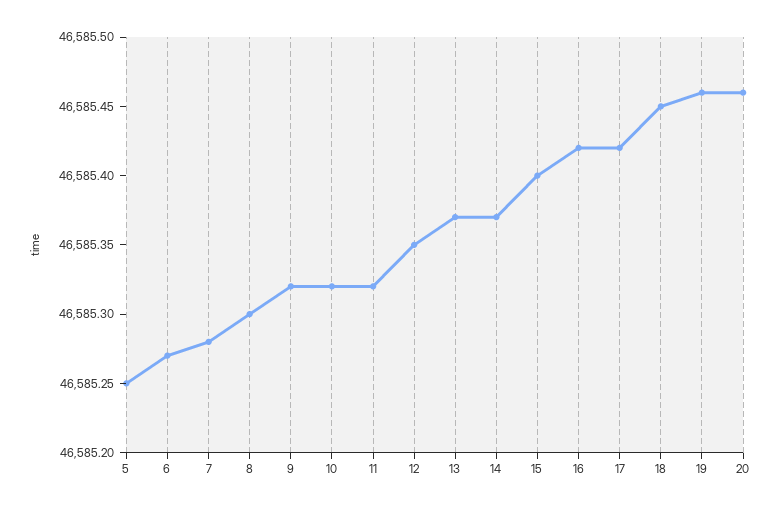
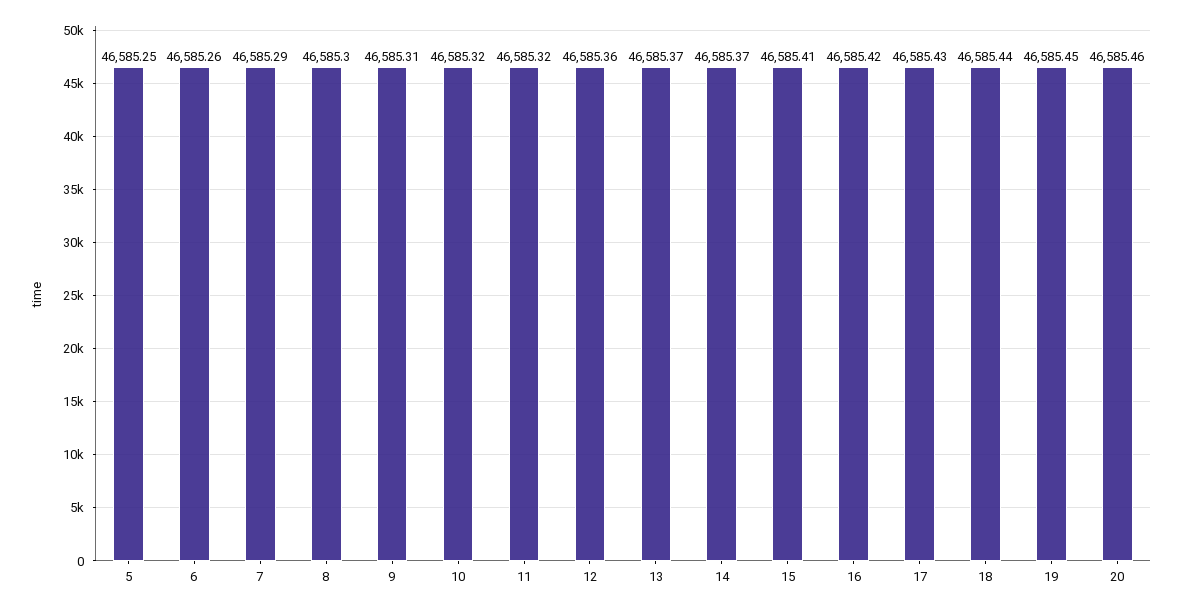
6: 46585.27 -> 46585.26
7: 46585.28 -> 46585.29
9: 46585.32 -> 46585.31
12: 46585.35 -> 46585.36
15: 46585.4 -> 46585.41
17: 46585.42 -> 46585.43
18: 46585.45 -> 46585.44
19: 46585.46 -> 46585.45

